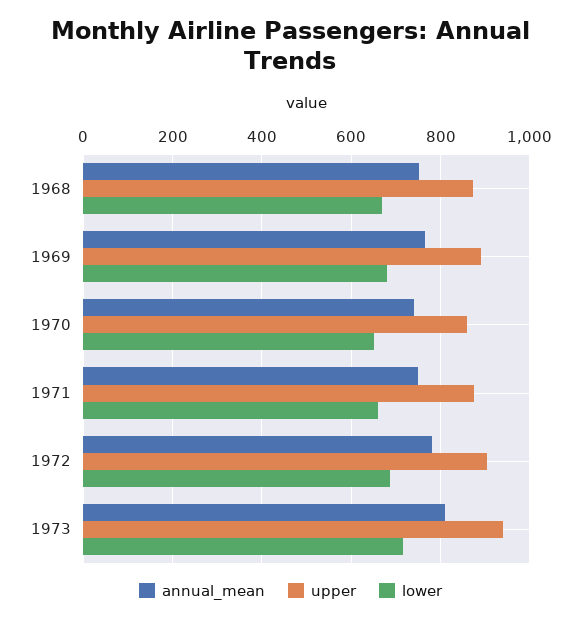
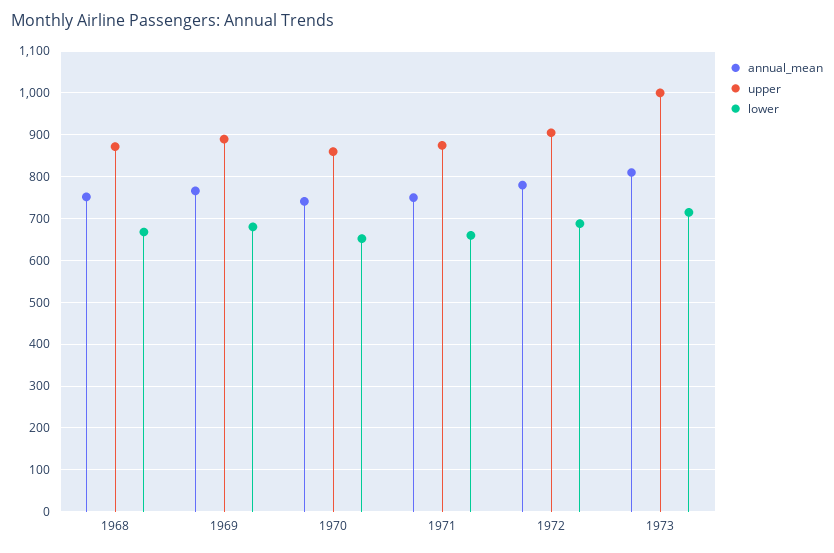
upper, 1973: 940 -> 1000

